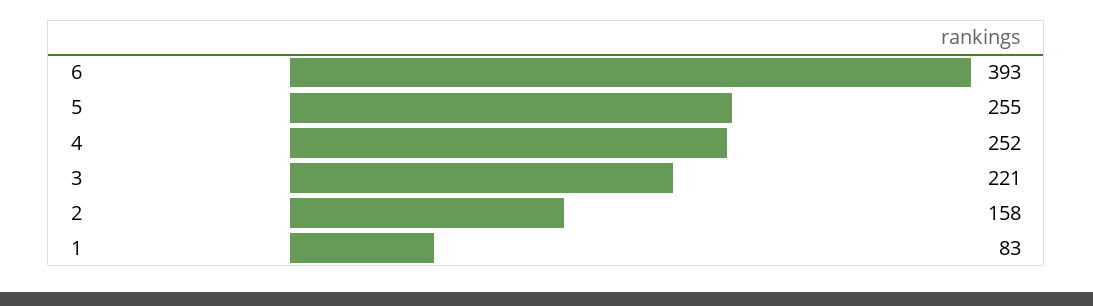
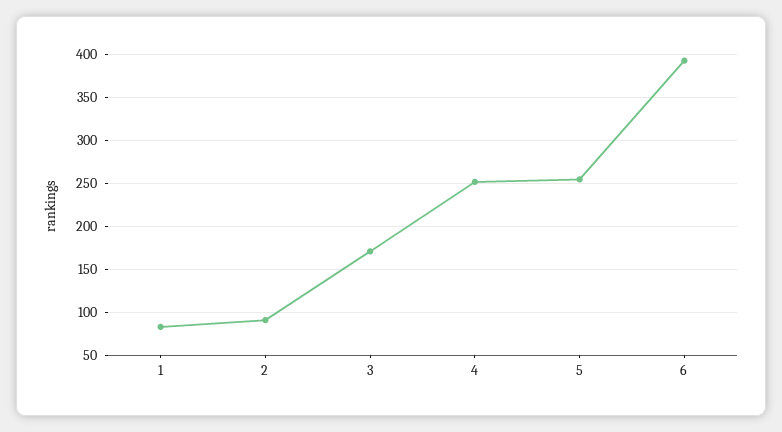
3: 221 -> 170
2: 158 -> 90

